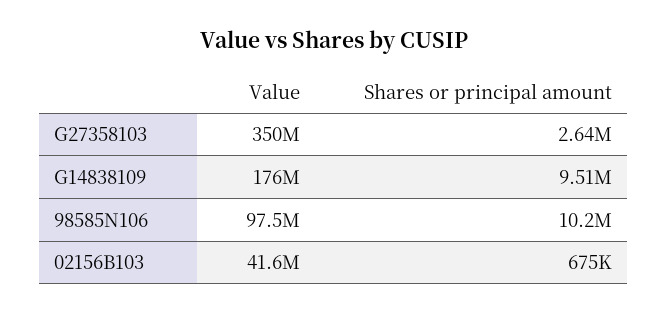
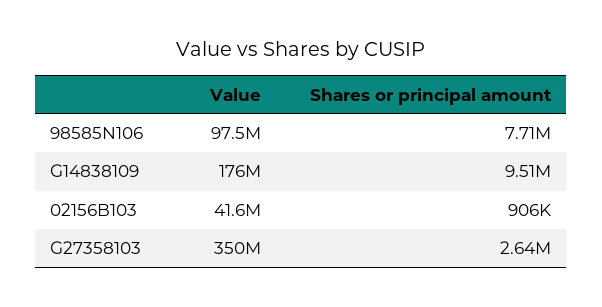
Shares or principal amount, 98585N106: 10200000 -> 7710000
Shares or principal amount, 02156B103: 675000 -> 906000

